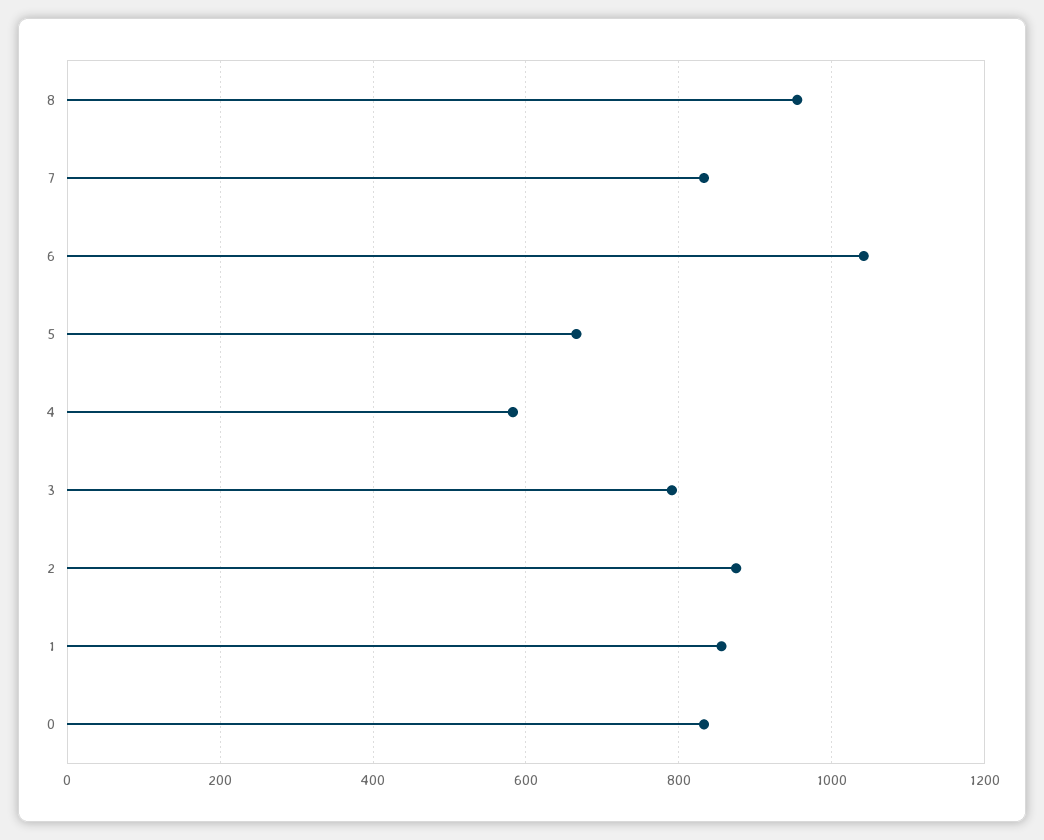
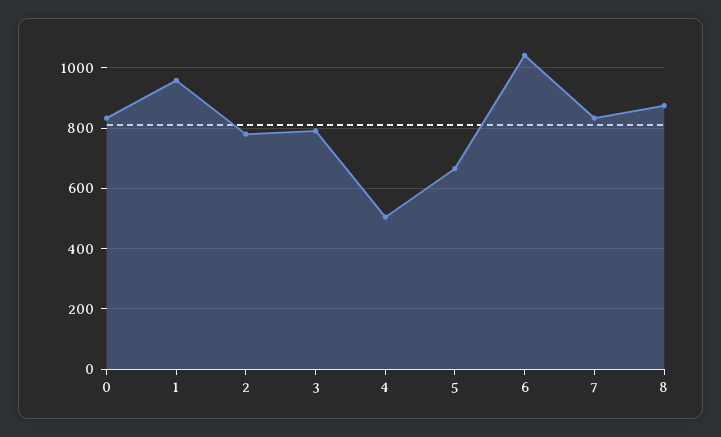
8: 960 -> 880
4: 580 -> 500
2: 880 -> 780
1: 860 -> 960

